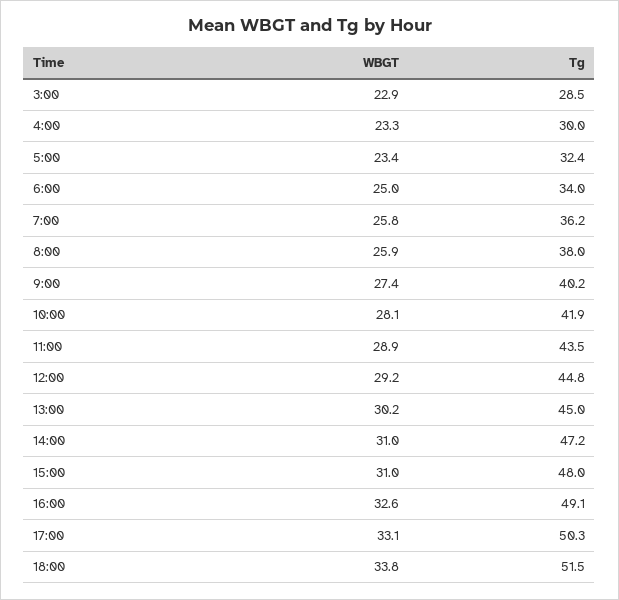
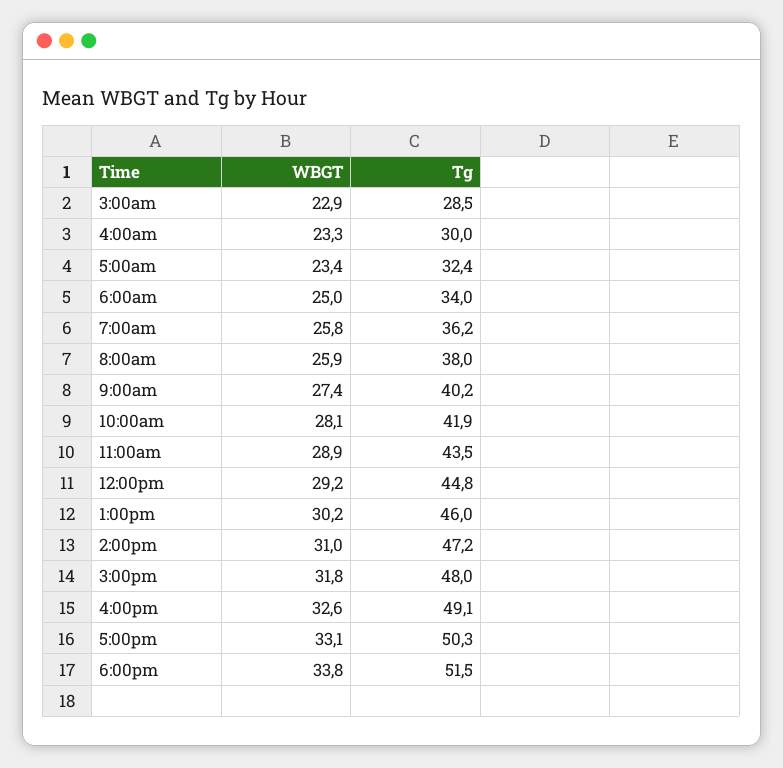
Tg, 13:00: 45 -> 46
WBGT, 15:00: 31 -> 31.8

